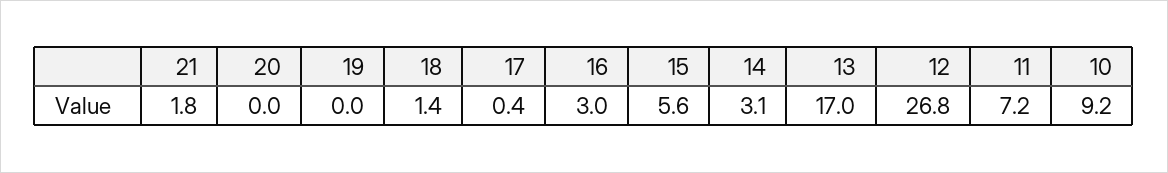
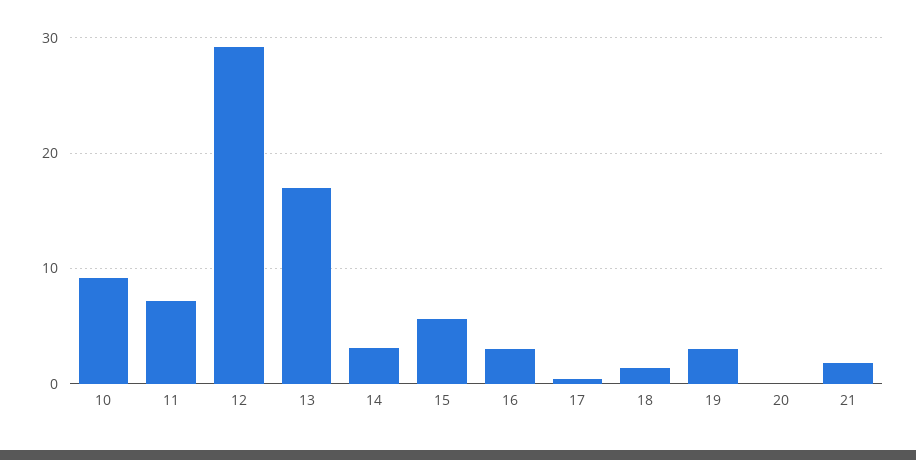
19: 0 -> 3
12: 26.8 -> 29

